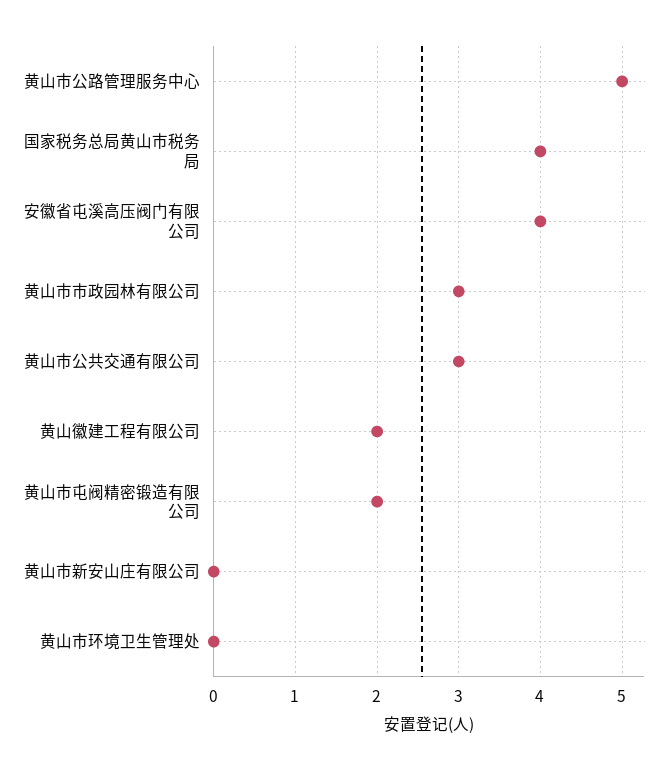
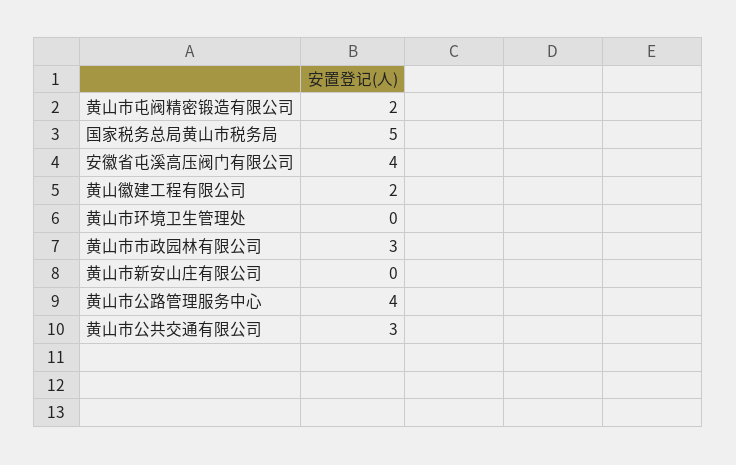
黄山市公路管理服务中心: 5 -> 4
国家税务总局黄山市税务局: 4 -> 5

